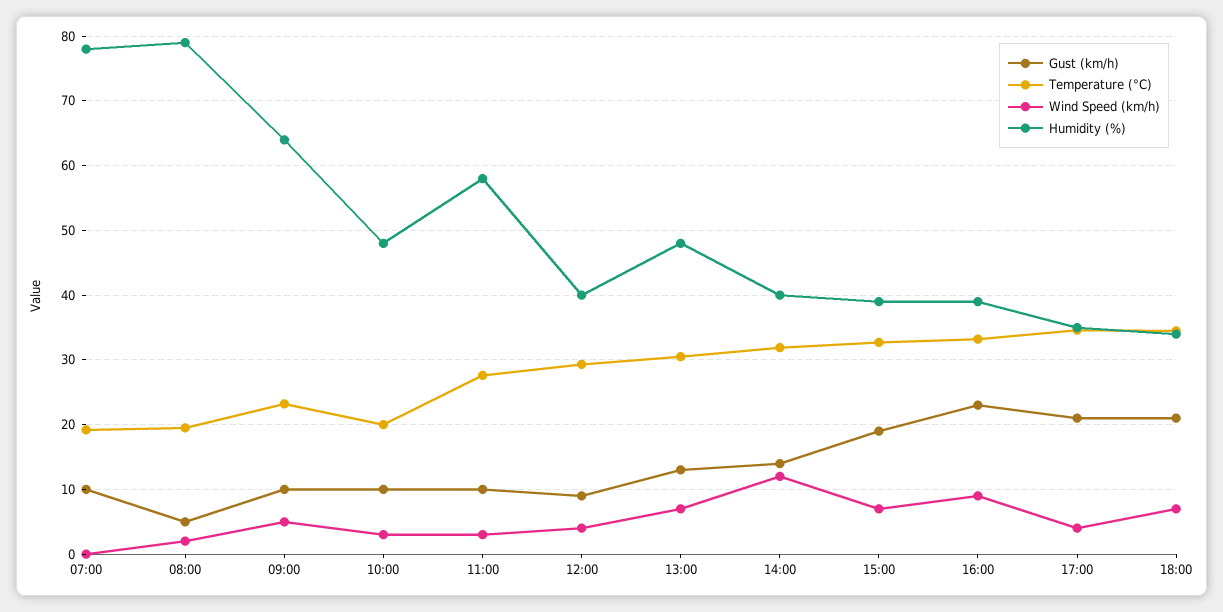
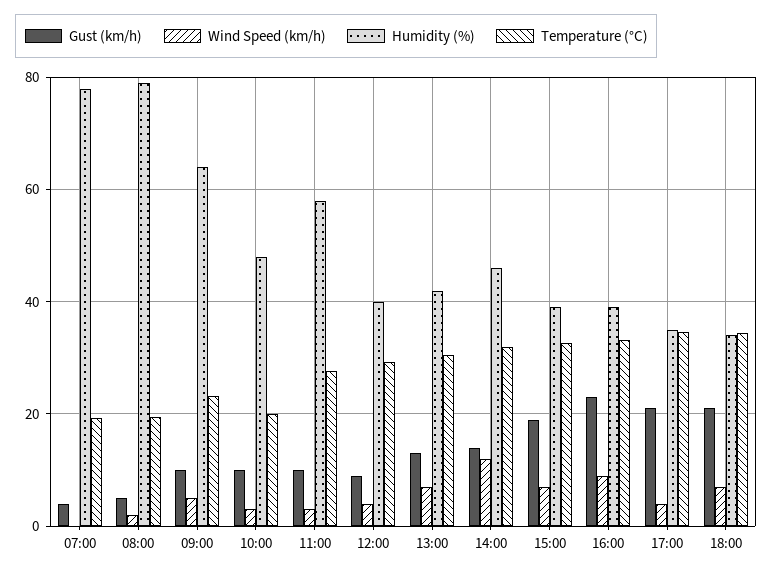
Gust (km/h), 07:00: 10 -> 4
Humidity (%), 13:00: 48 -> 42
Humidity (%), 14:00: 40 -> 46

